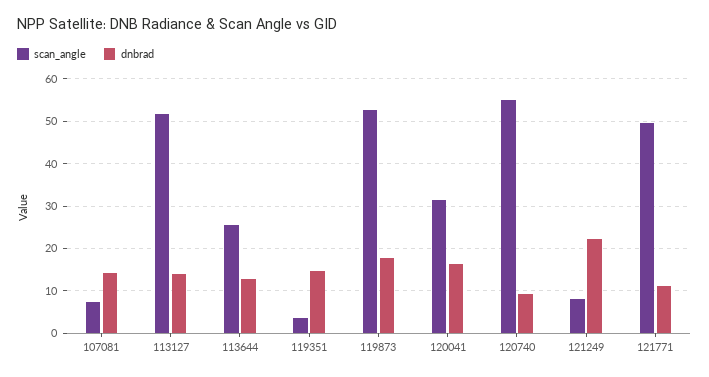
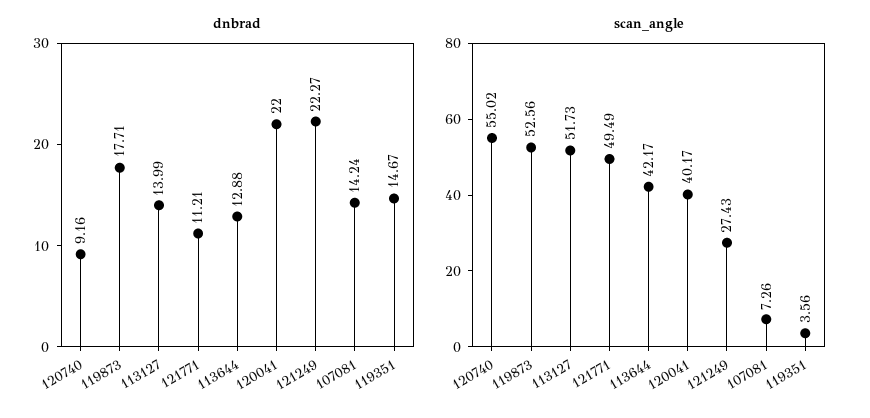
scan_angle, 113644: 26 -> 42.17
scan_angle, 120041: 32 -> 40.17
dnbrad, 120041: 16 -> 22
scan_angle, 121249: 8 -> 27.43

